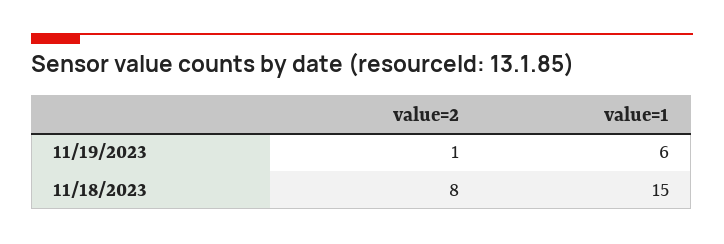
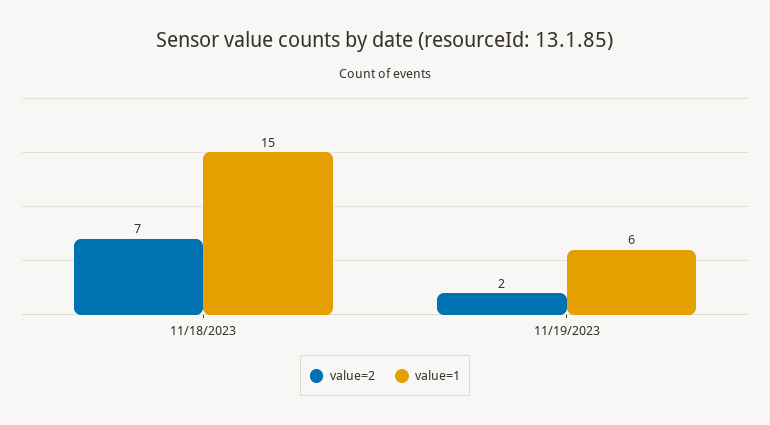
value=2, 11/19/2023: 1 -> 2
value=2, 11/18/2023: 8 -> 7

